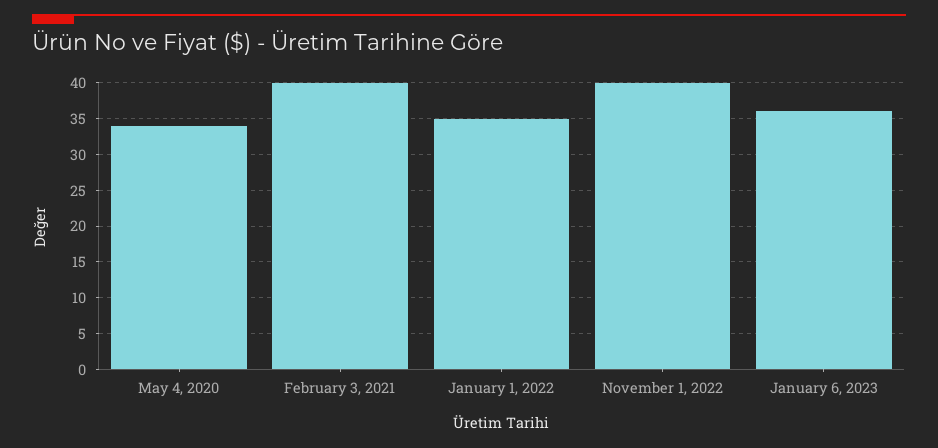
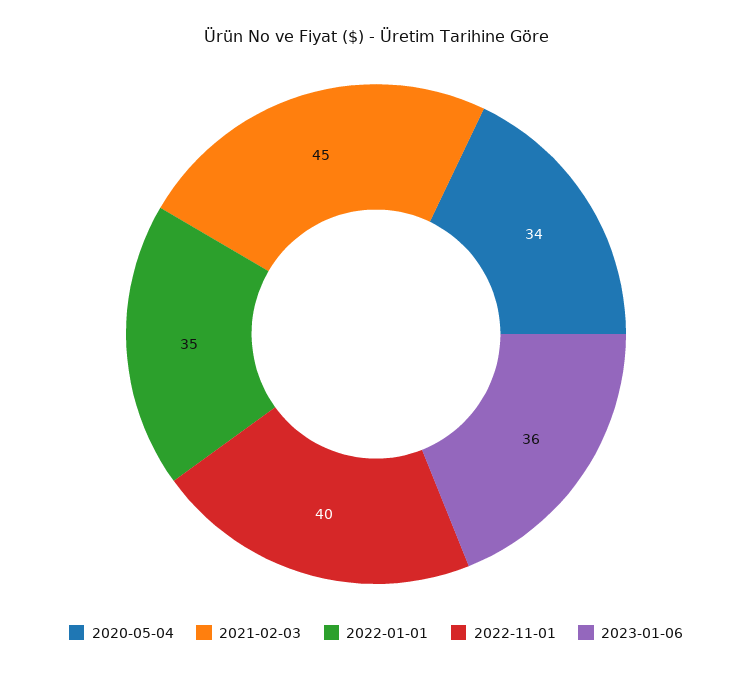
February 3, 2021: 40 -> 45

